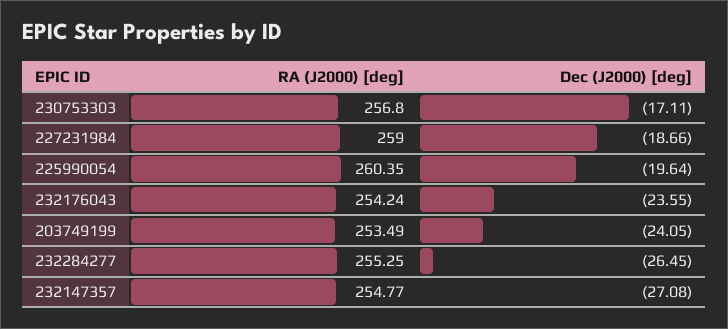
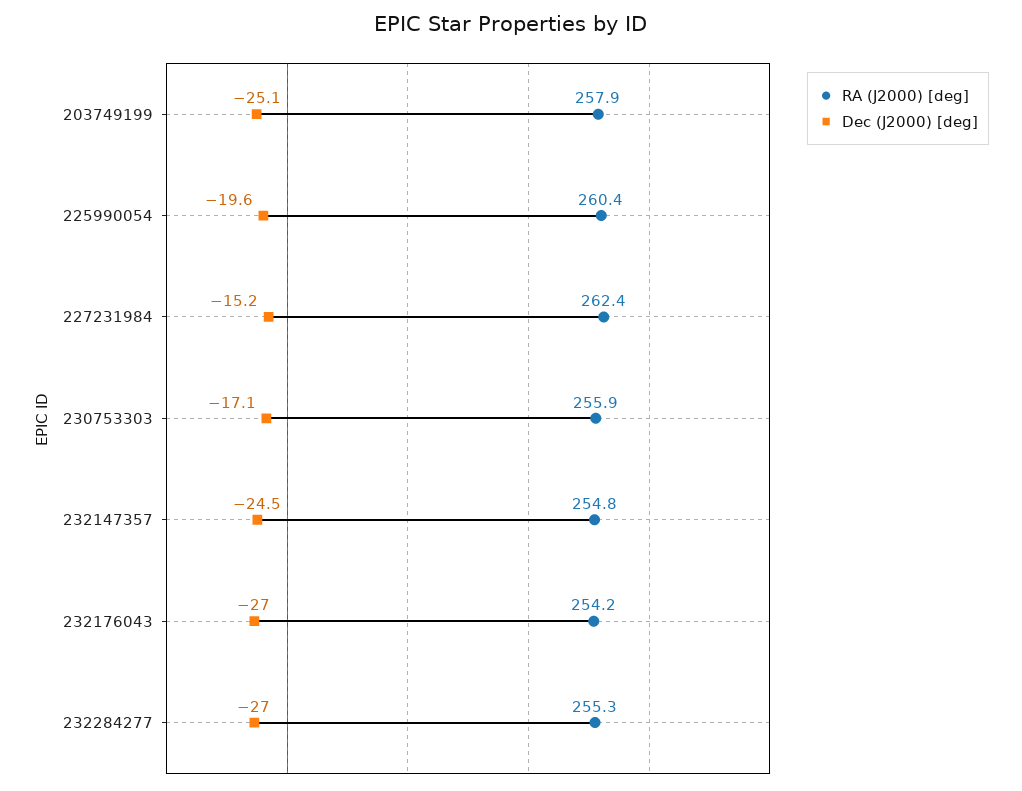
RA (J2000) [deg], 230753303: 256.8 -> 255.9
RA (J2000) [deg], 227231984: 259 -> 262.4
Dec (J2000) [deg], 227231984: -18.66 -> -15.2
Dec (J2000) [deg], 232176043: -23.55 -> -27
RA (J2000) [deg], 203749199: 253.49 -> 257.9
Dec (J2000) [deg], 203749199: -24.05 -> -25.1
Dec (J2000) [deg], 232284277: -26.45 -> -27
Dec (J2000) [deg], 232147357: -27.08 -> -24.5

